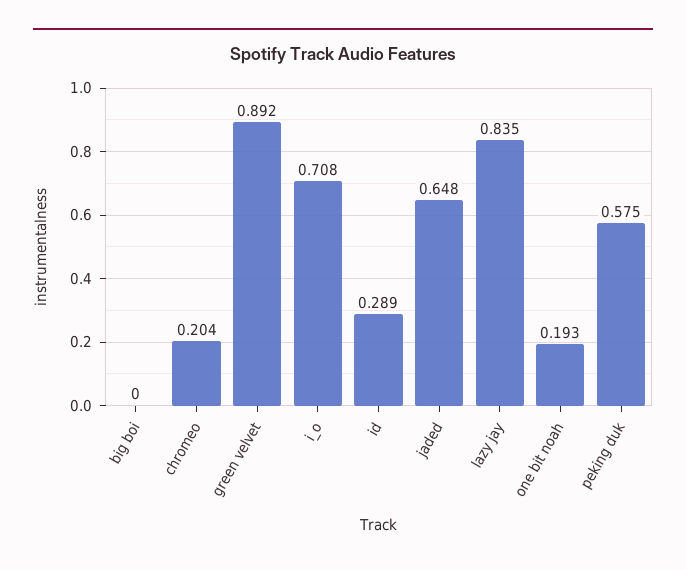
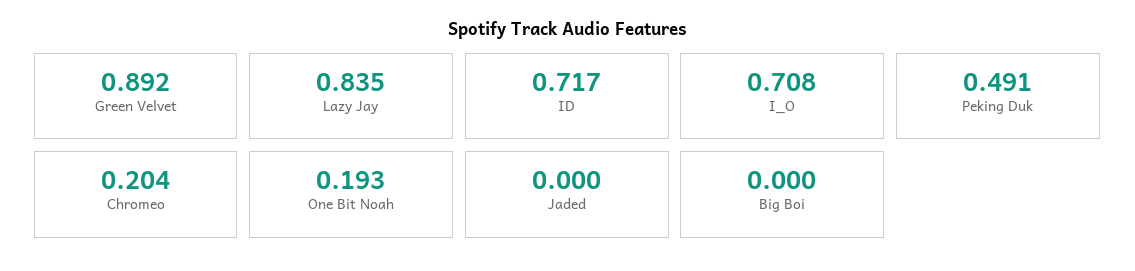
id: 0.289 -> 0.717
jaded: 0.648 -> 0
peking duk: 0.575 -> 0.491

